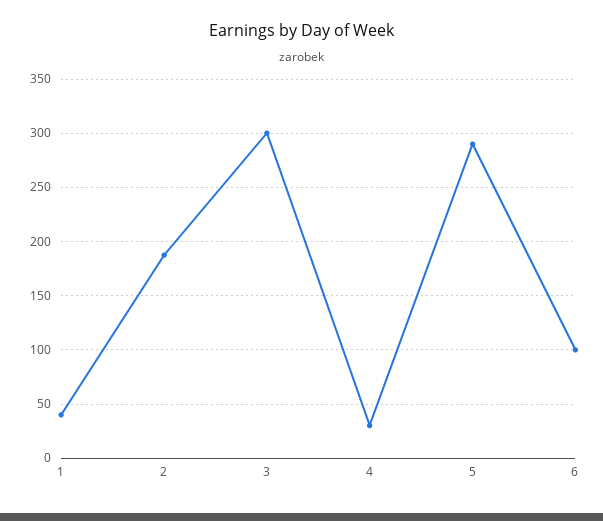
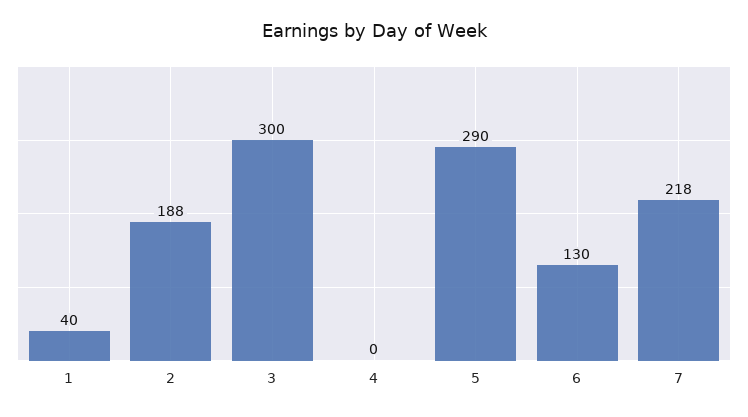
4: 30 -> 0
6: 100 -> 130
7: none -> 218

